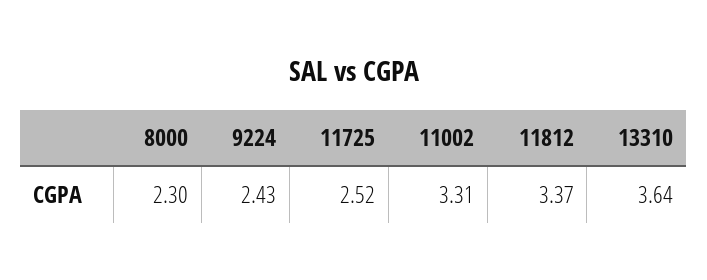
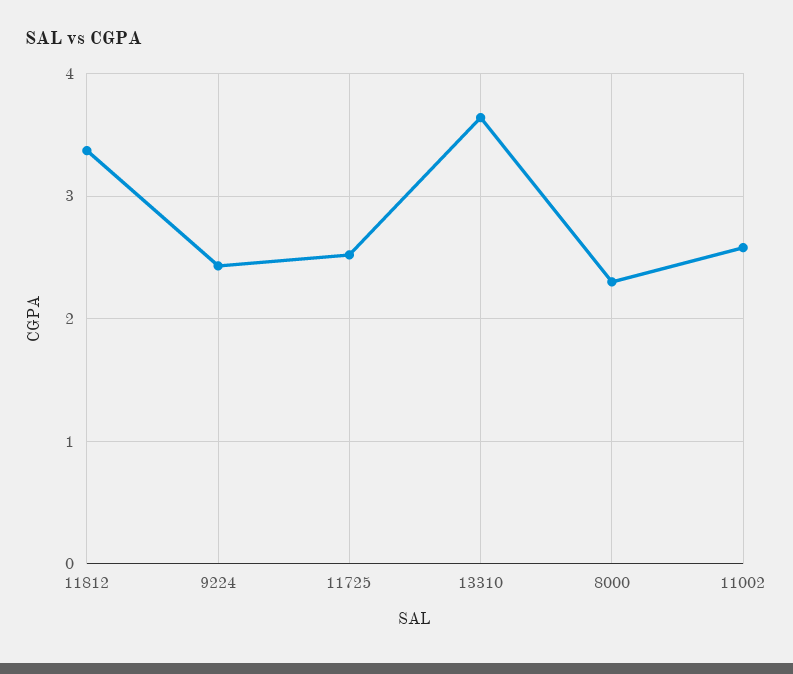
11002: 3.31 -> 2.6

